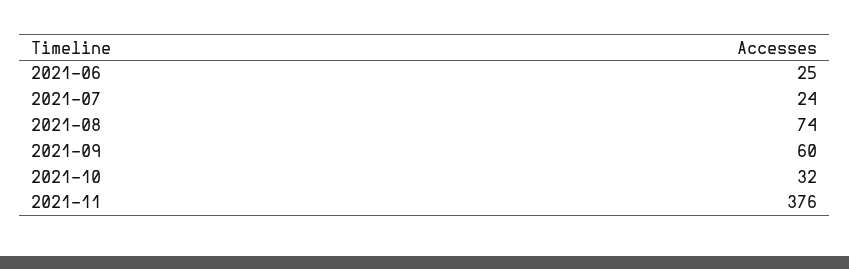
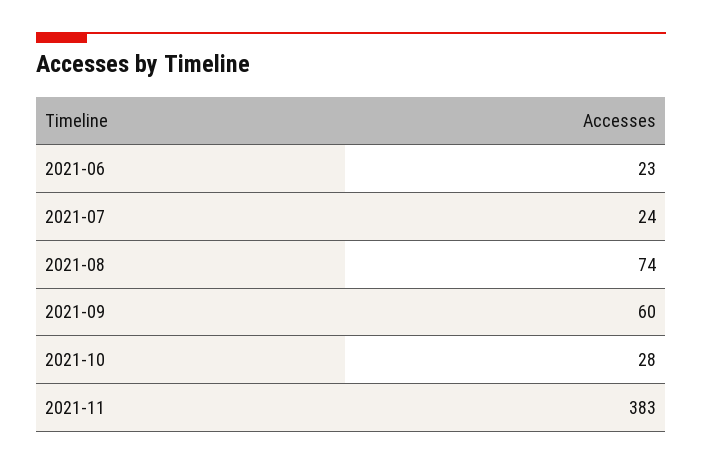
2021-06: 25 -> 23
2021-10: 32 -> 28
2021-11: 376 -> 383

